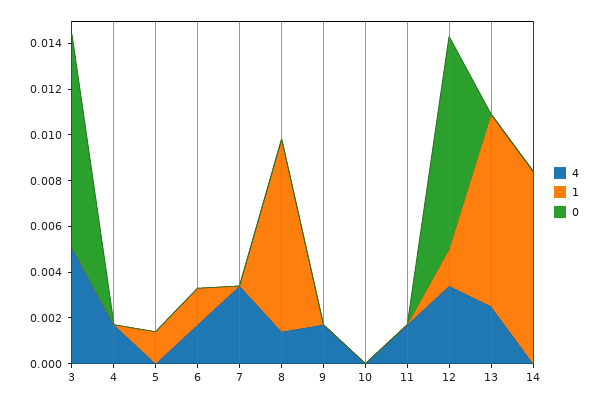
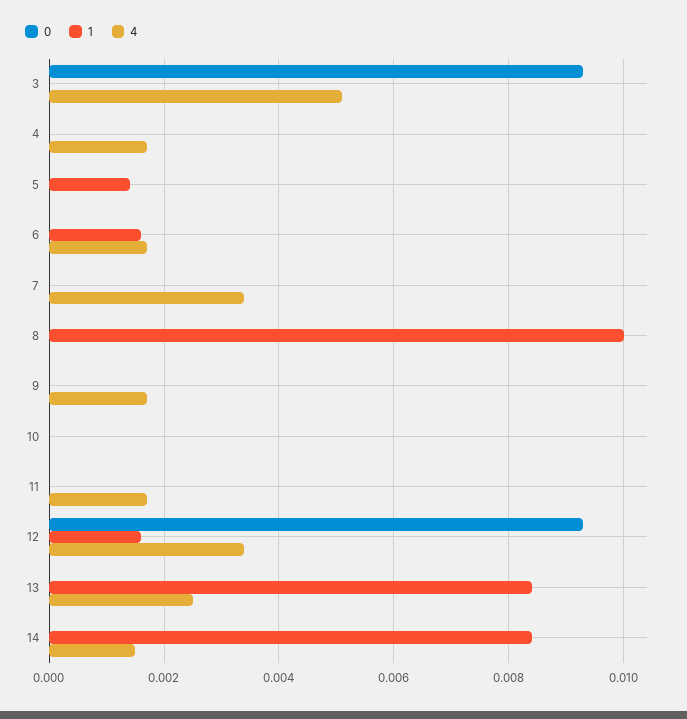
4, 8: 0.0015 -> 0
1, 8: 0.0085 -> 0.01
4, 14: 0 -> 0.0015

